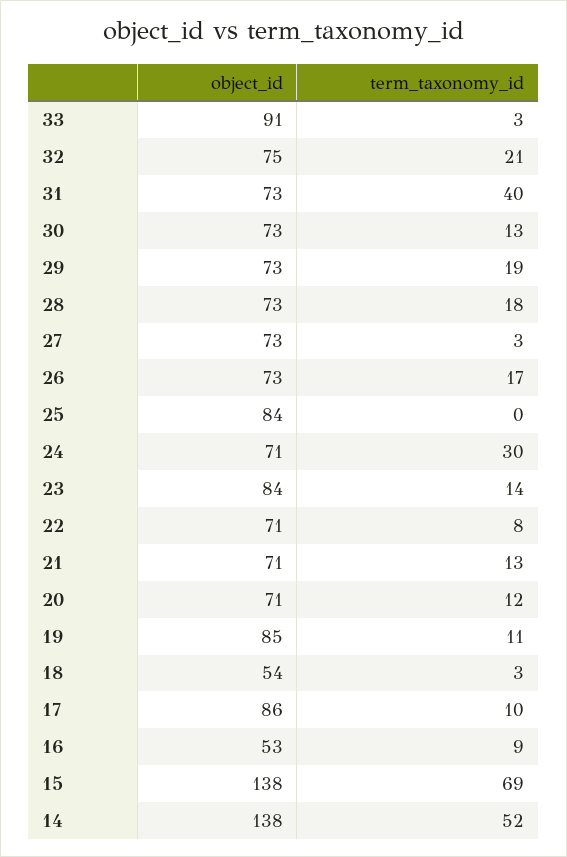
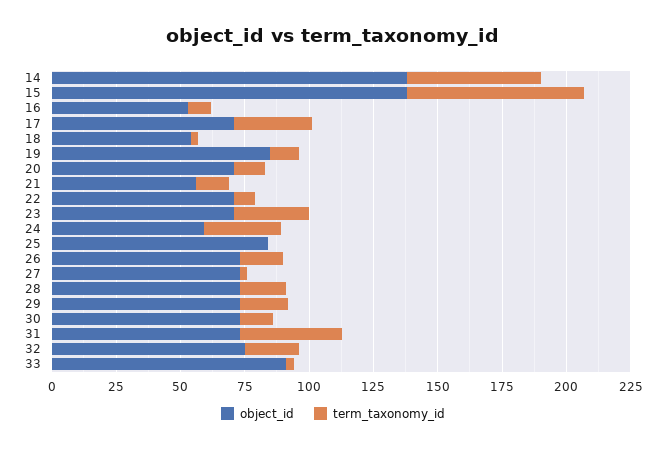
object_id, 24: 71 -> 60
object_id, 23: 84 -> 70
term_taxonomy_id, 23: 14 -> 30
object_id, 21: 71 -> 55
object_id, 17: 86 -> 70
term_taxonomy_id, 17: 10 -> 30

